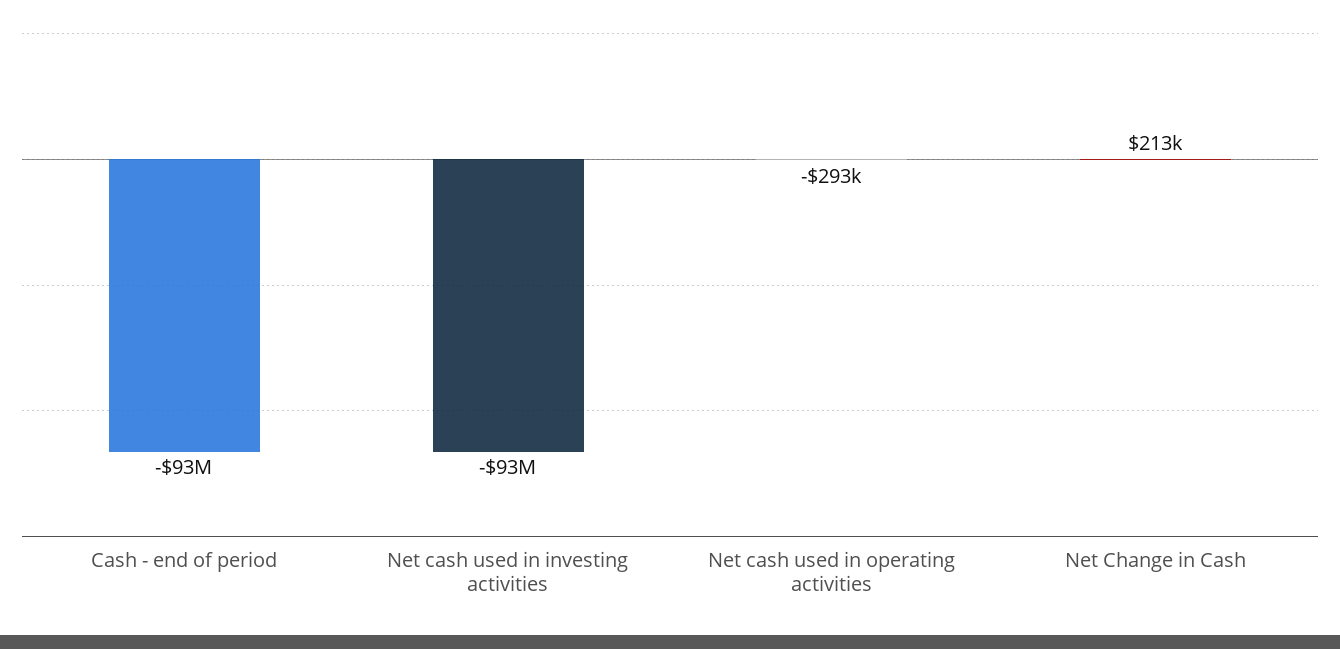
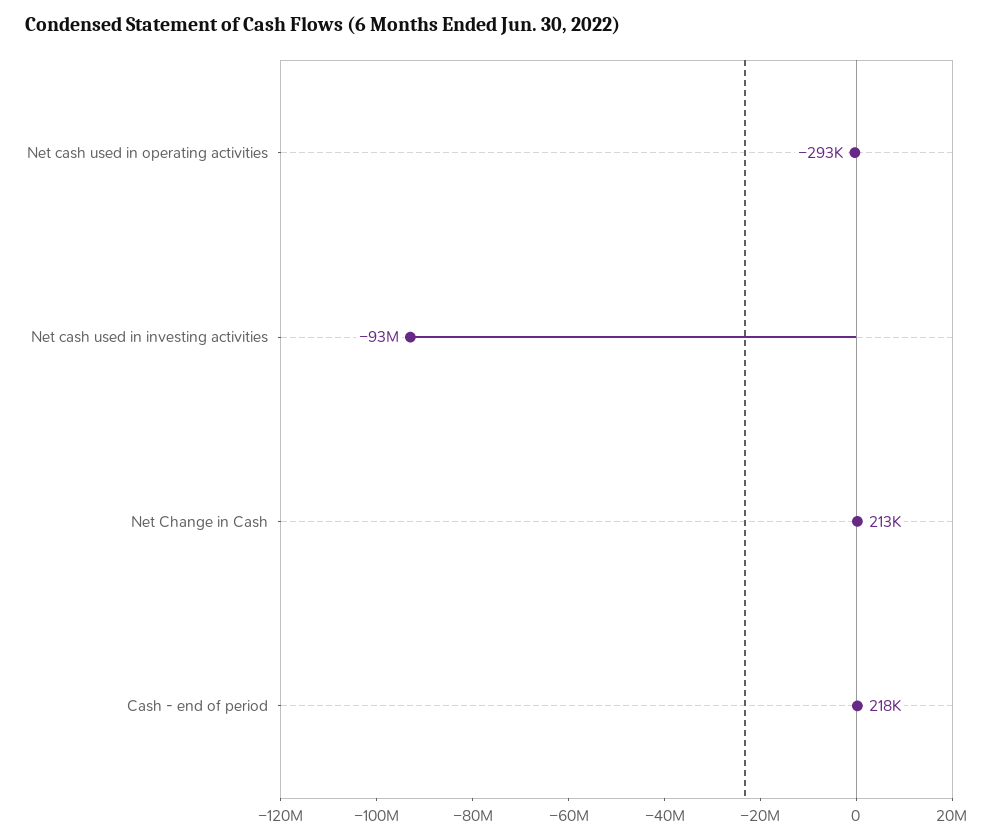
Cash - end of period: -93000000 -> 218000

